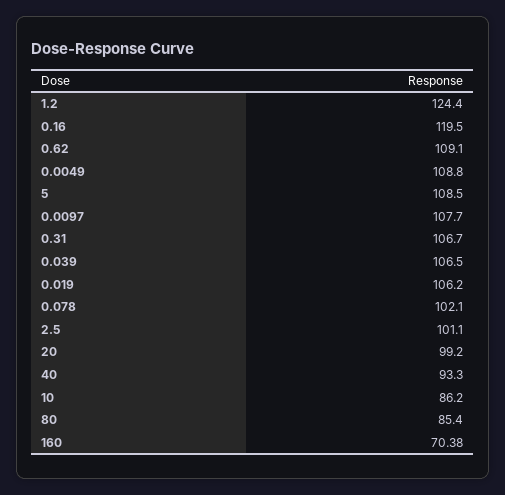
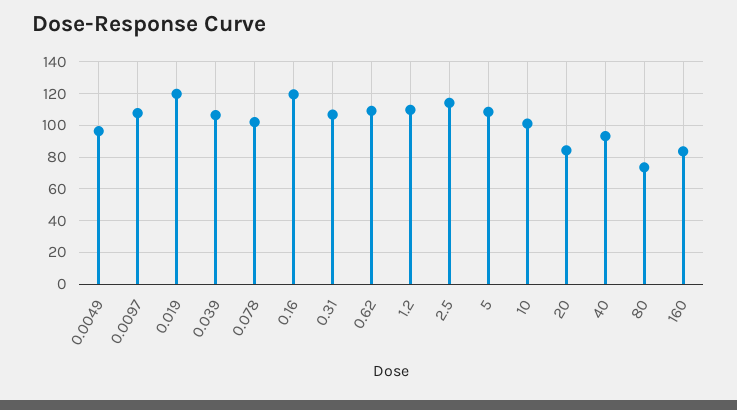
1.2: 124.4 -> 110
0.0049: 108.8 -> 95
0.019: 106.2 -> 120
2.5: 101.1 -> 115
20: 99.2 -> 85
10: 86.2 -> 100
80: 85.4 -> 75
160: 70.38 -> 85

